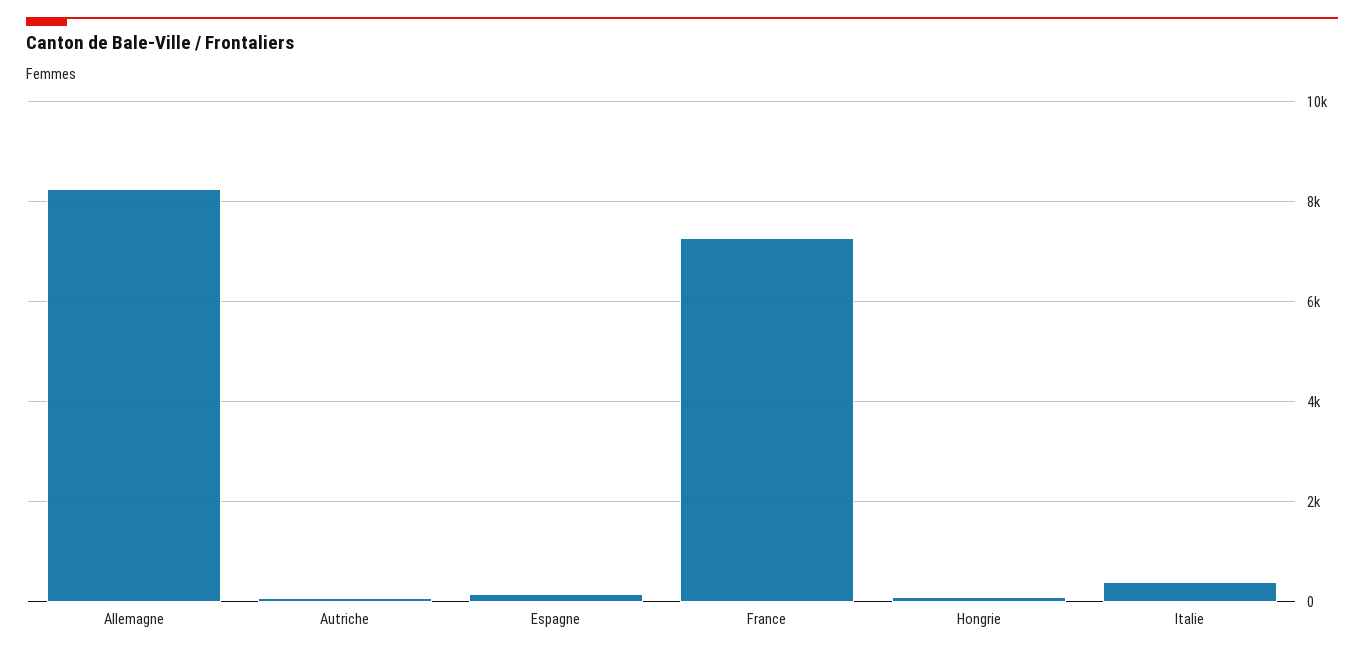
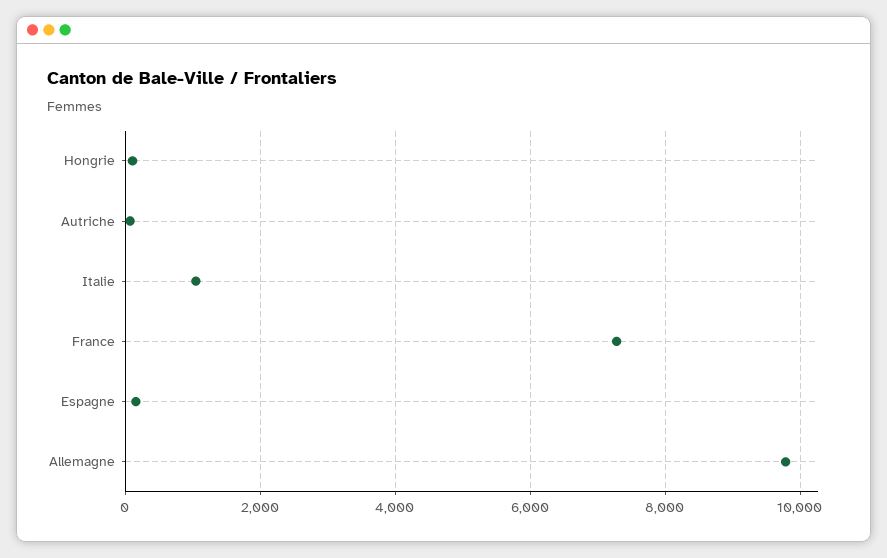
Allemagne: 8200 -> 9800
Italie: 400 -> 1000

